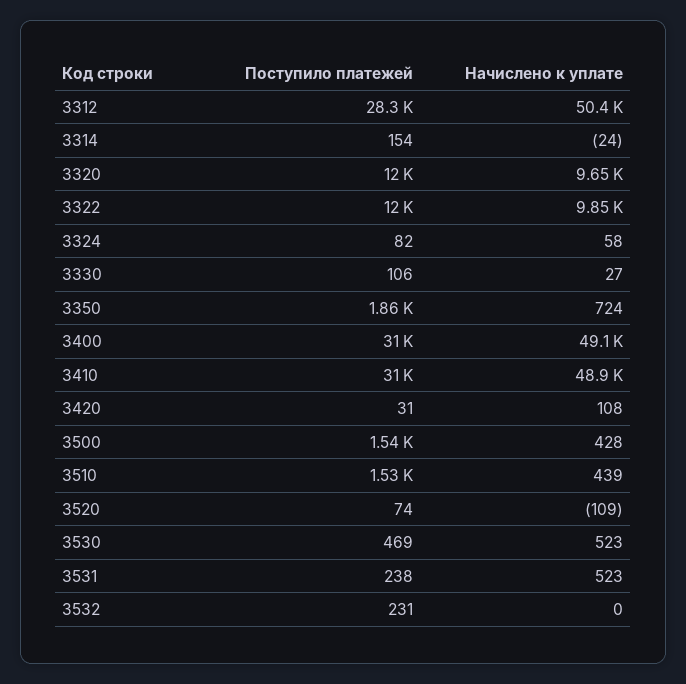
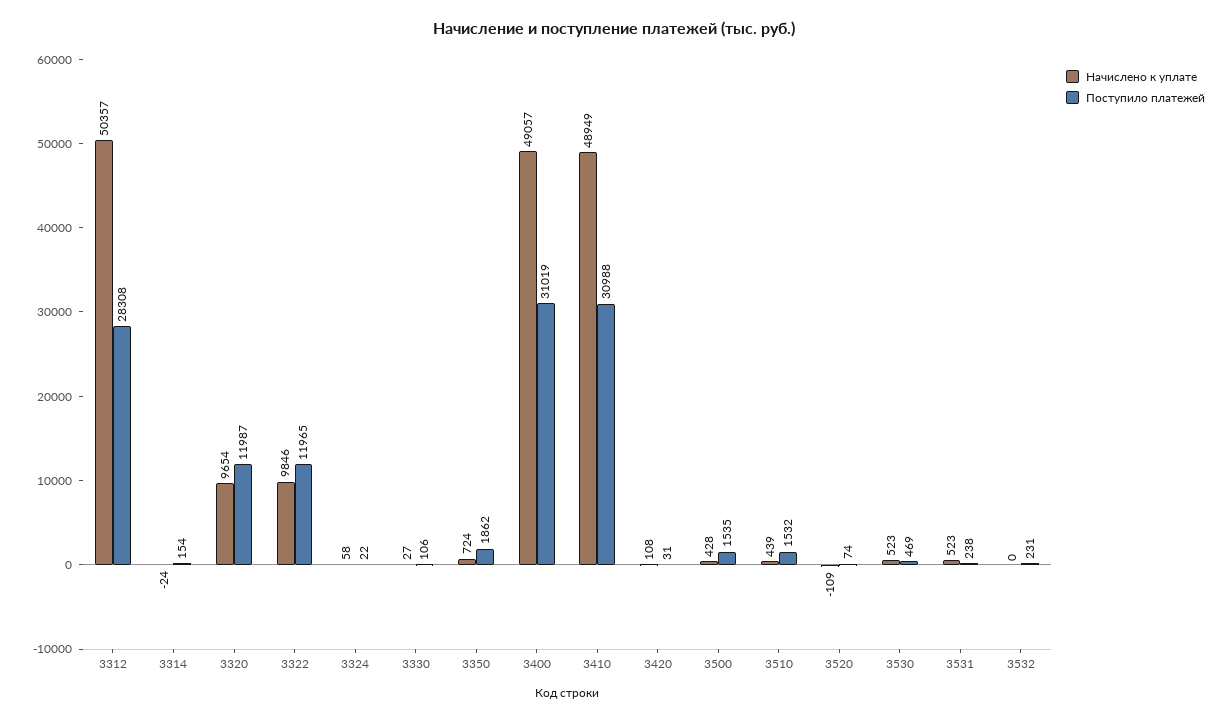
Поступило платежей, 3324: 82 -> 22

